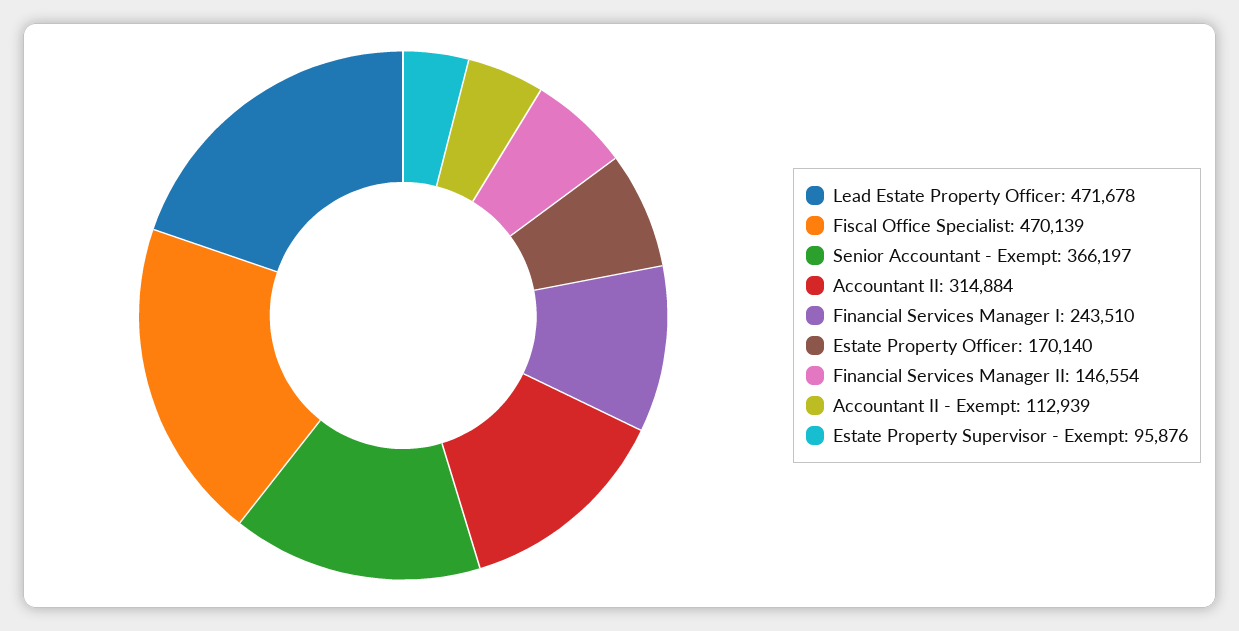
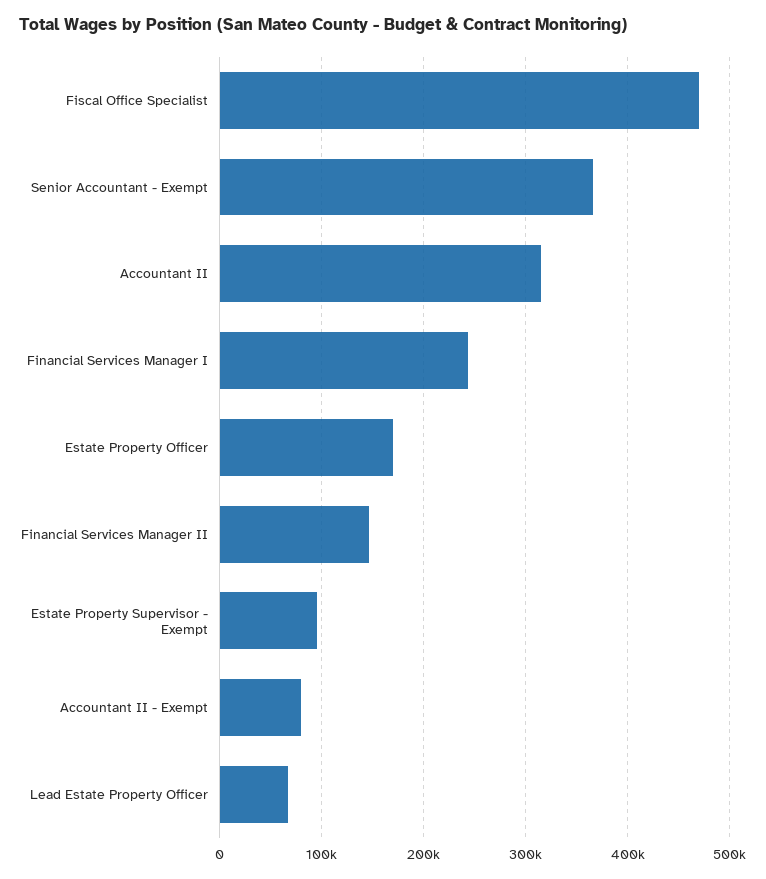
Lead Estate Property Officer: 471678 -> 70000
Accountant II - Exempt: 112939 -> 80000

